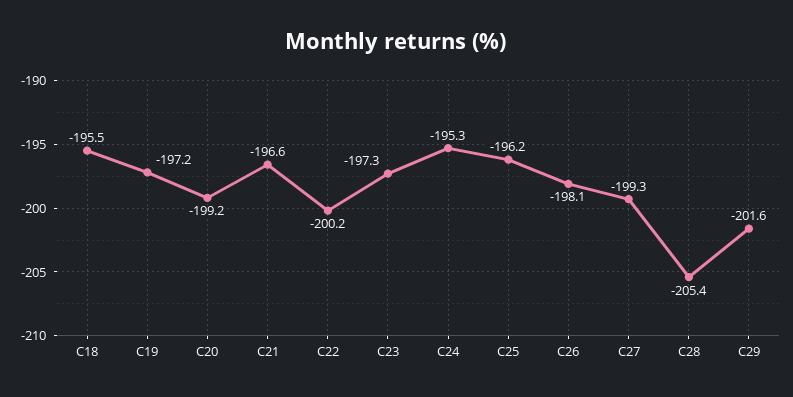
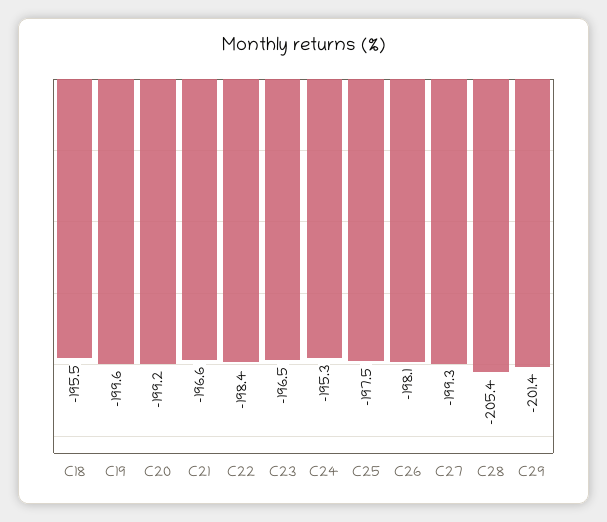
C19: -197.2 -> -199.6
C22: -200.2 -> -198.4
C23: -197.3 -> -196.5
C25: -196.2 -> -197.5
C29: -201.6 -> -201.4

